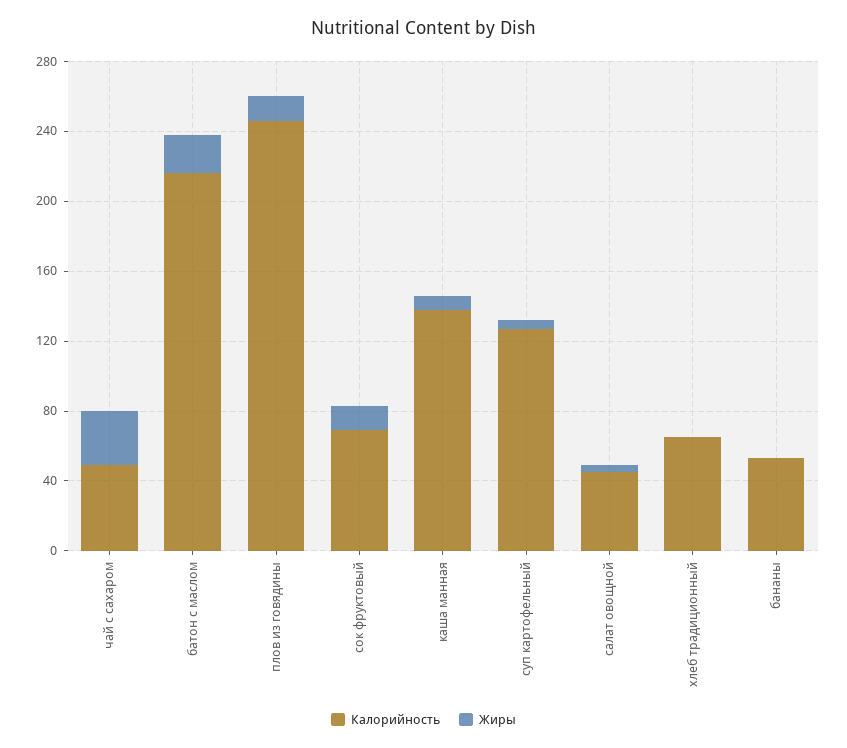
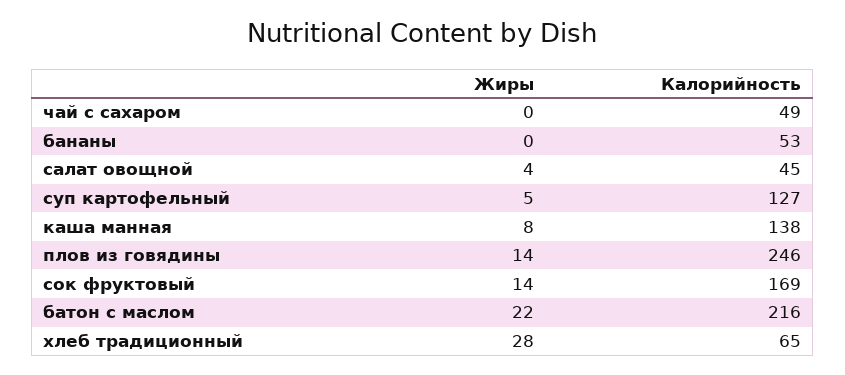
Жиры, чай с сахаром: 30 -> 0
Калорийность, сок фруктовый: 70 -> 169
Жиры, хлеб традиционный: 0 -> 28

